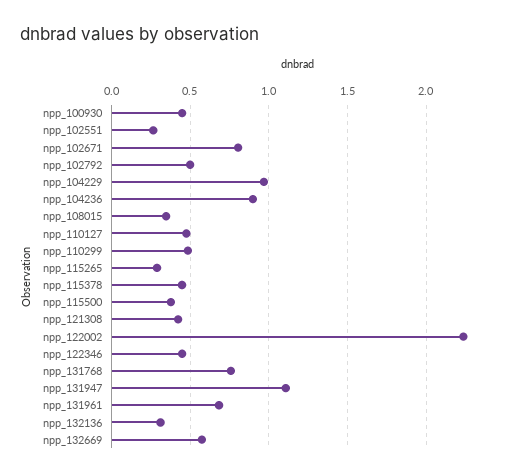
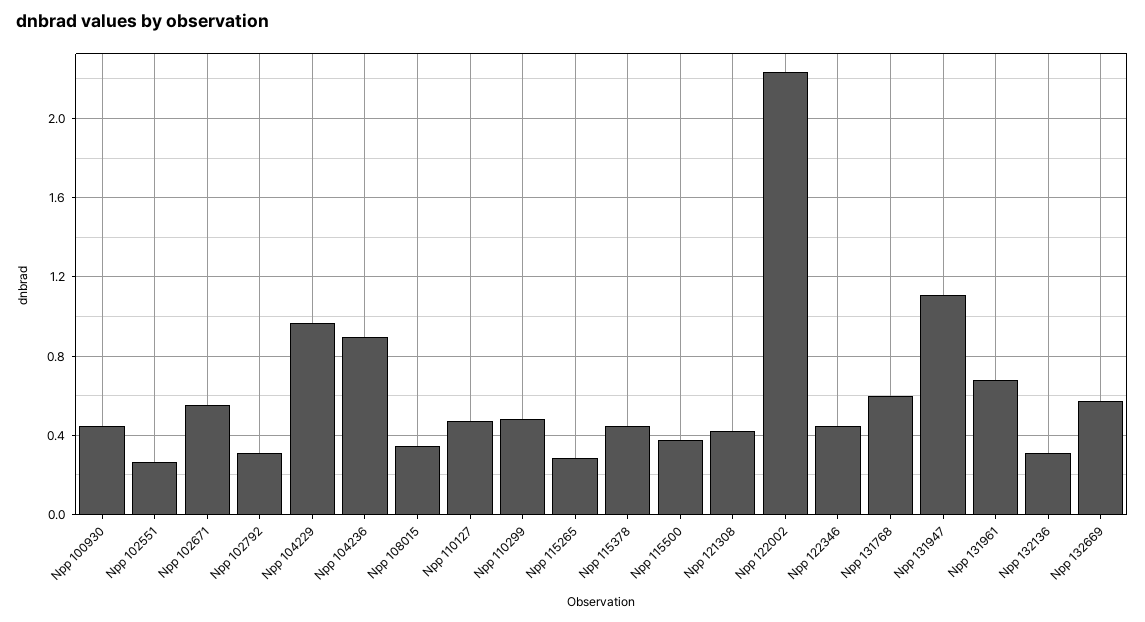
npp_102671: 0.8 -> 0.55
npp_102792: 0.5 -> 0.3
npp_131768: 0.75 -> 0.6

